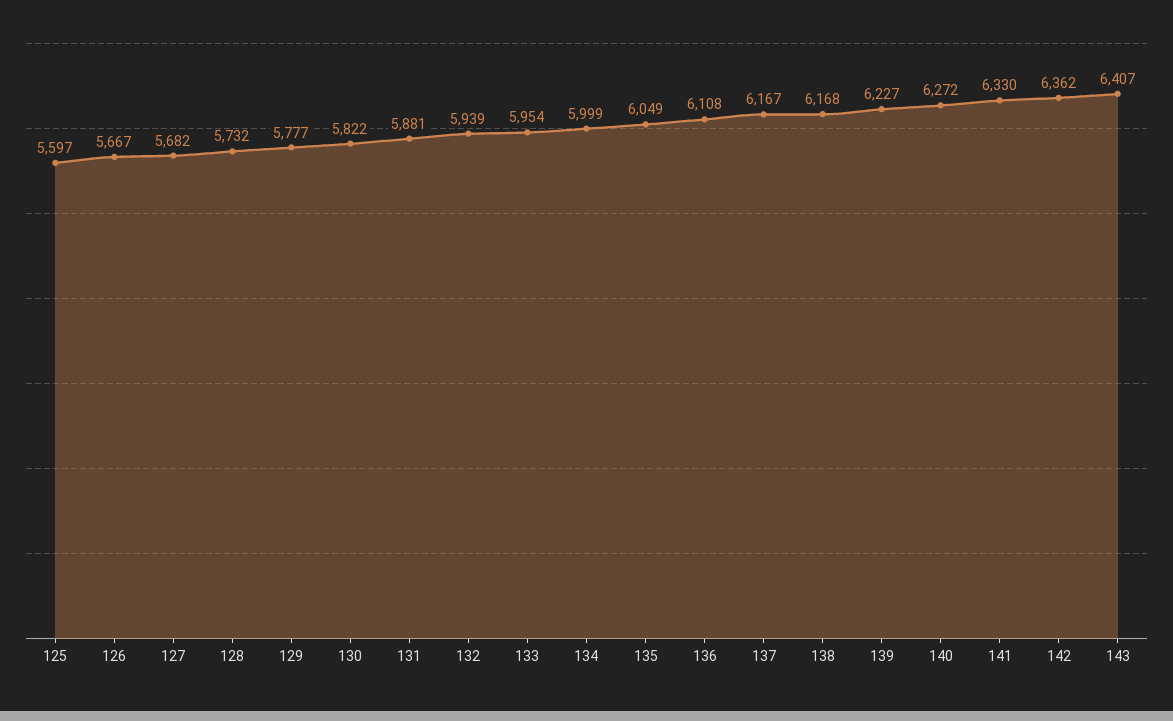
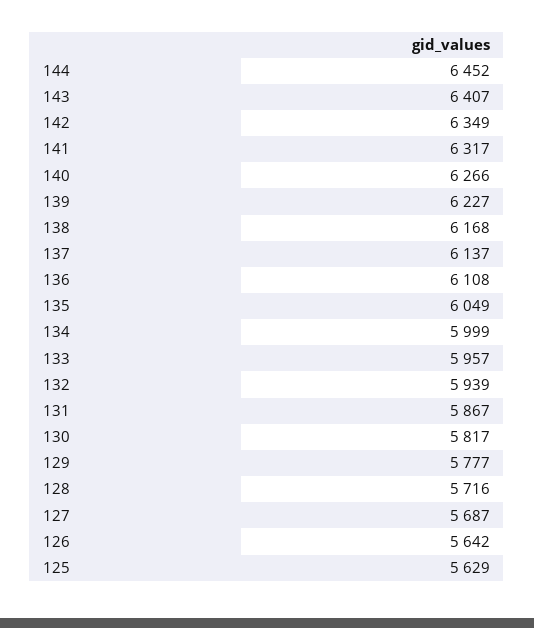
125: 5597 -> 5629
126: 5667 -> 5642
127: 5682 -> 5687
128: 5732 -> 5716
130: 5822 -> 5817
131: 5881 -> 5867
133: 5954 -> 5957
137: 6167 -> 6137
140: 6272 -> 6266
141: 6330 -> 6317
142: 6362 -> 6349
144: none -> 6452

